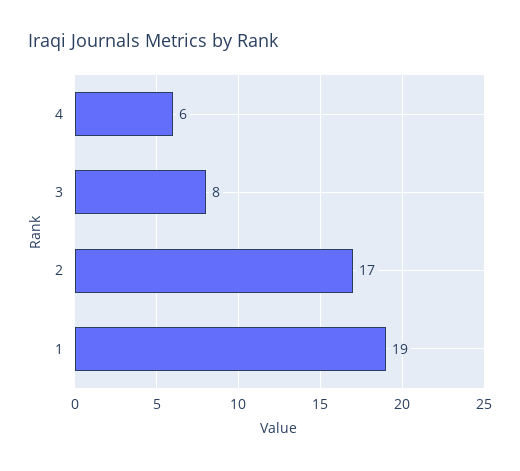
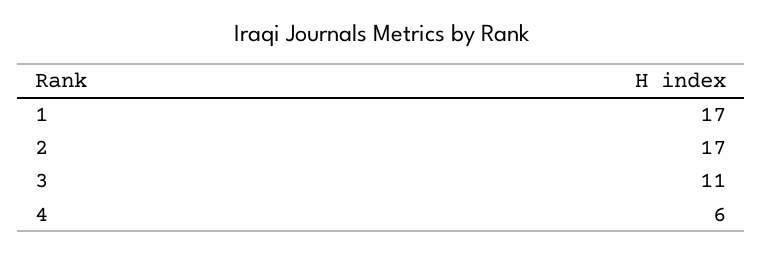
3: 8 -> 11
1: 19 -> 17

